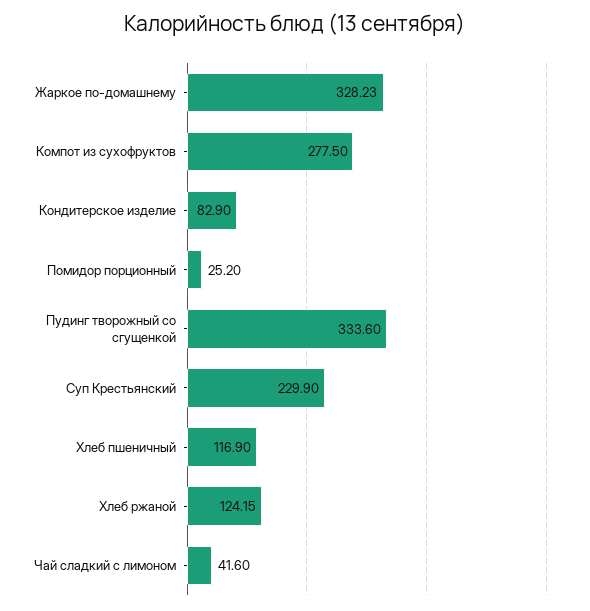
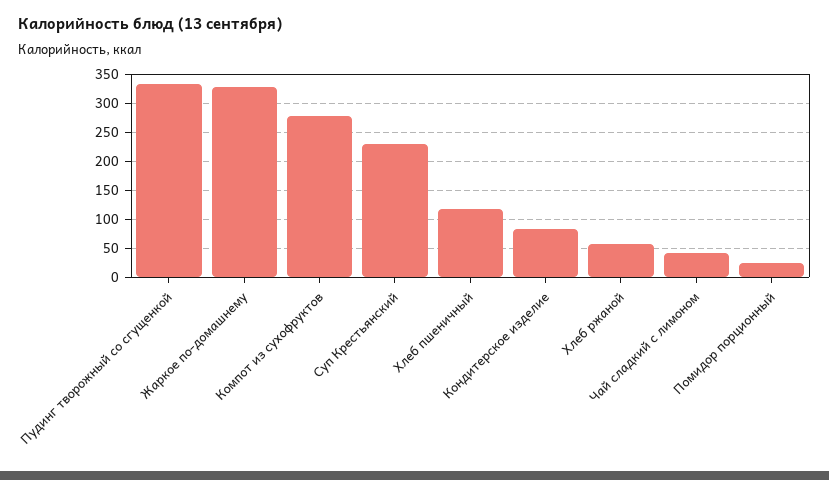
Хлеб ржаной: 124.15 -> 50

